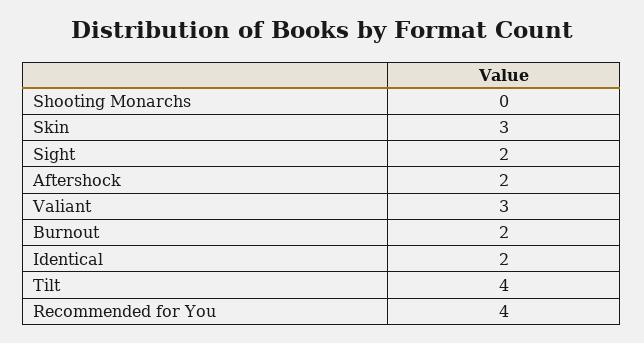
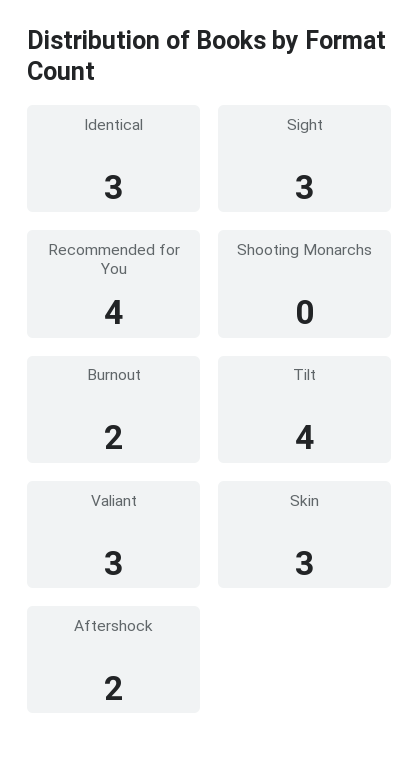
Sight: 2 -> 3
Identical: 2 -> 3

